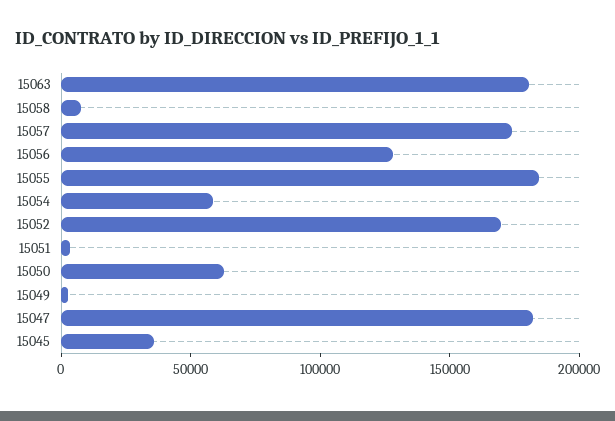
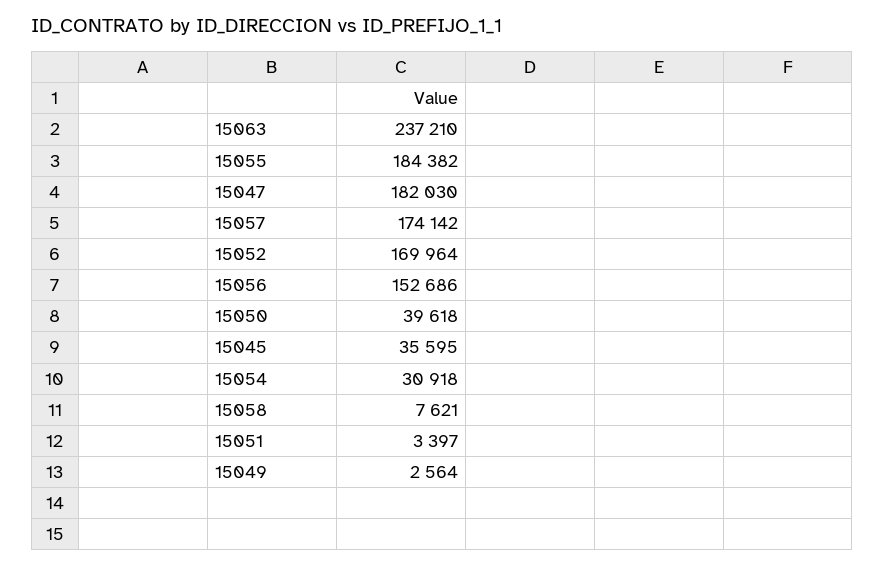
15063: 180000 -> 237210
15056: 130000 -> 152686
15054: 60000 -> 30918
15050: 60000 -> 39618

